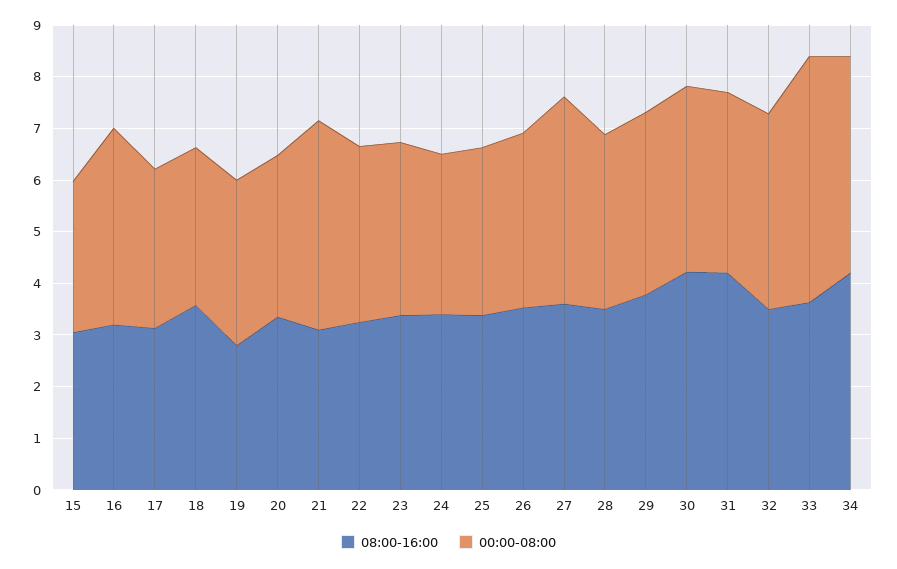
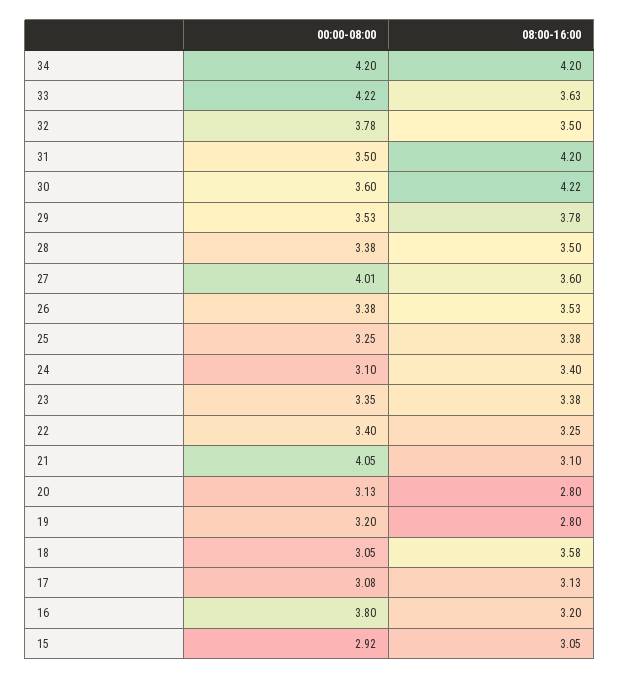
08:00-16:00, 20: 3.4 -> 2.8
00:00-08:00, 33: 4.8 -> 4.22

